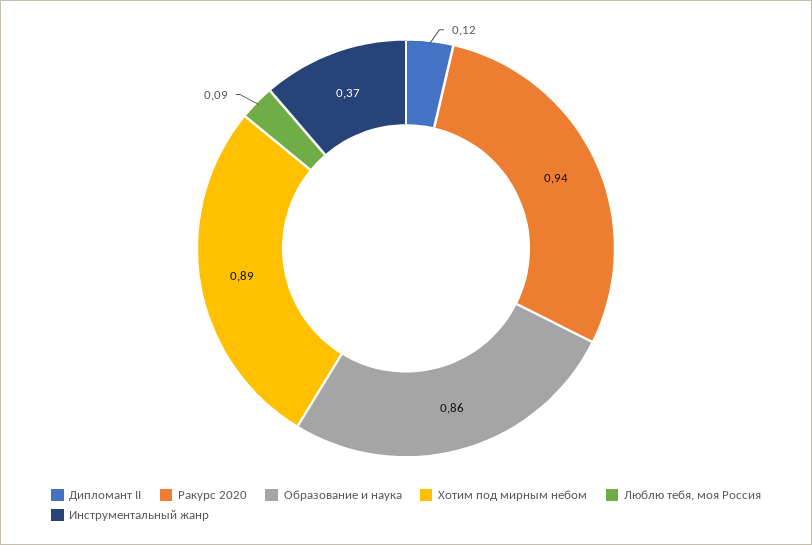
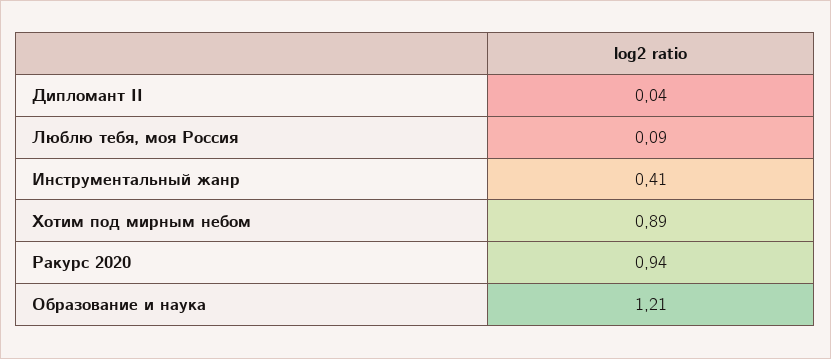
Дипломант II: 0.12 -> 0.04
Образование и наука: 0.86 -> 1.21
Инструментальный жанр: 0.37 -> 0.41

